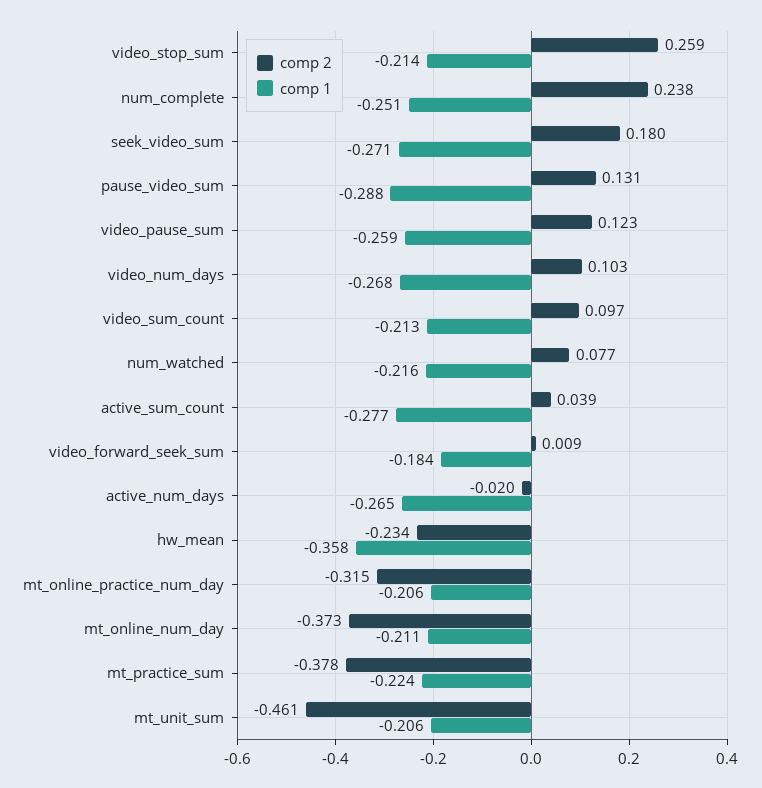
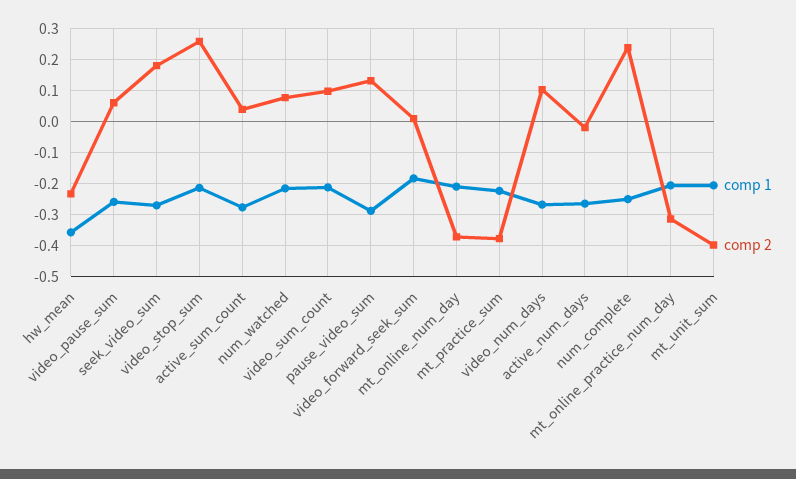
comp 2, video_pause_sum: 0.123 -> 0.06
comp 2, mt_unit_sum: -0.461 -> -0.4

